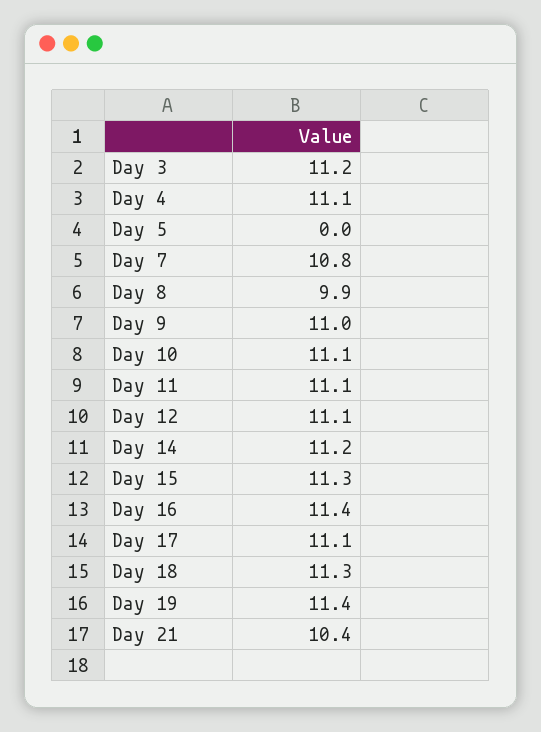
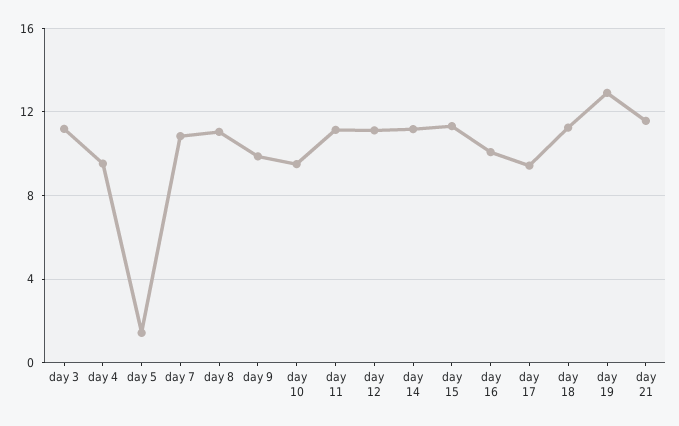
Day 4: 11.1 -> 9.5
Day 5: 0 -> 1.5
Day 8: 9.9 -> 11
Day 9: 11 -> 10
Day 10: 11.1 -> 9.5
Day 16: 11.4 -> 10
Day 17: 11.1 -> 9.5
Day 19: 11.4 -> 13
Day 21: 10.4 -> 11.5

